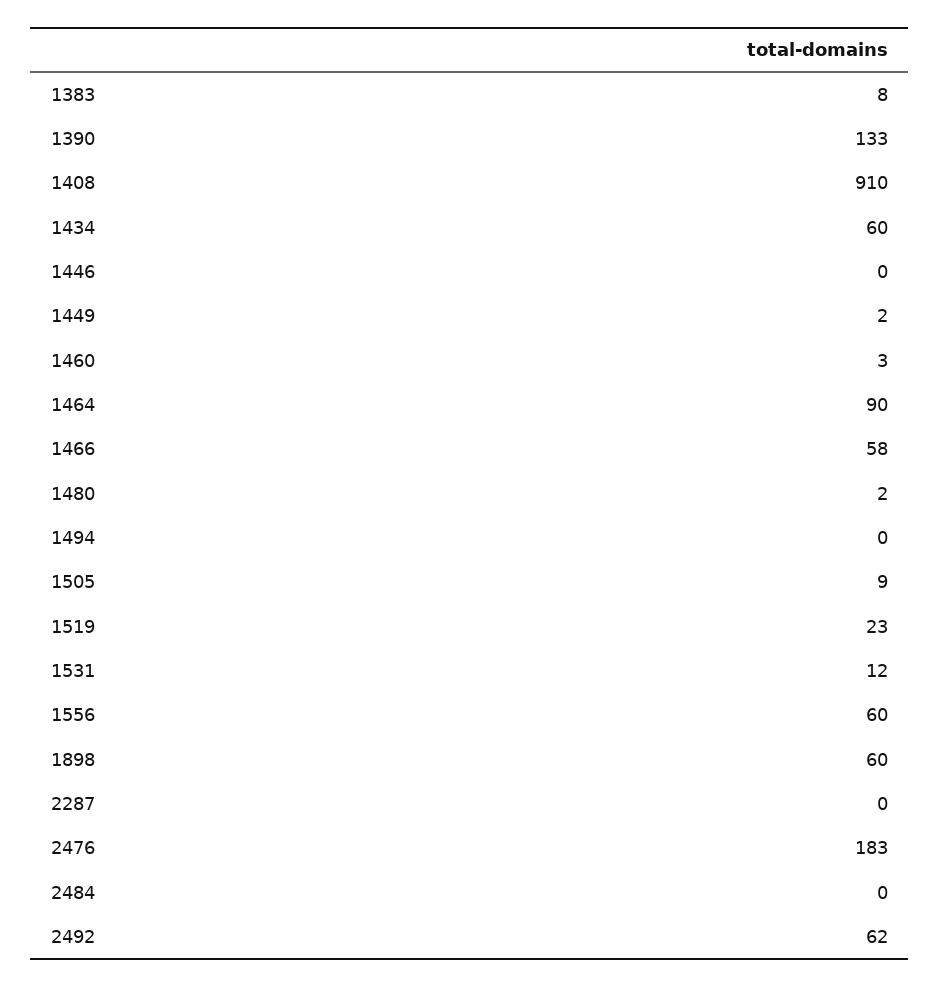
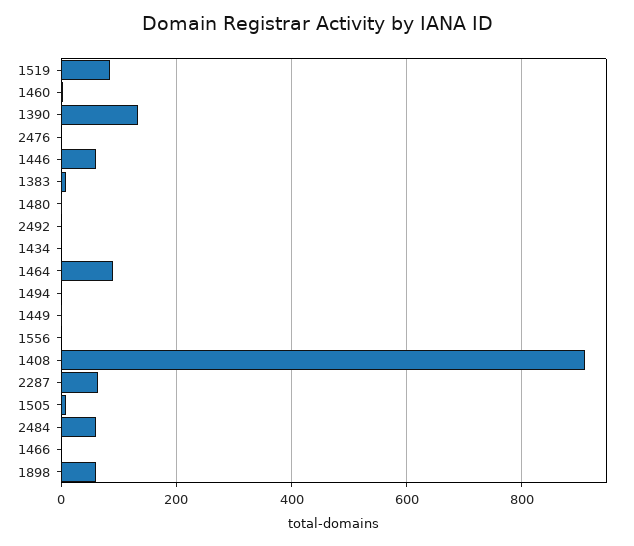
1434: 60 -> 0
1446: 0 -> 60
1466: 58 -> 0
1519: 23 -> 80
1531: 12 -> none
1556: 60 -> 0
2287: 0 -> 60
2476: 183 -> 0
2484: 0 -> 60
2492: 62 -> 0

